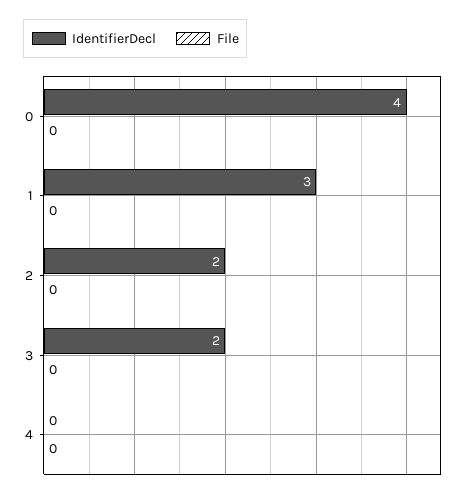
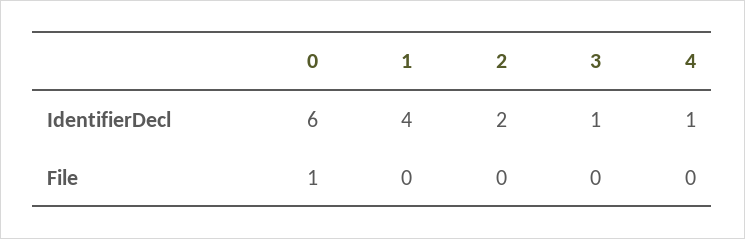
IdentifierDecl, 0: 4 -> 6
File, 0: 0 -> 1
IdentifierDecl, 1: 3 -> 4
IdentifierDecl, 3: 2 -> 1
IdentifierDecl, 4: 0 -> 1

